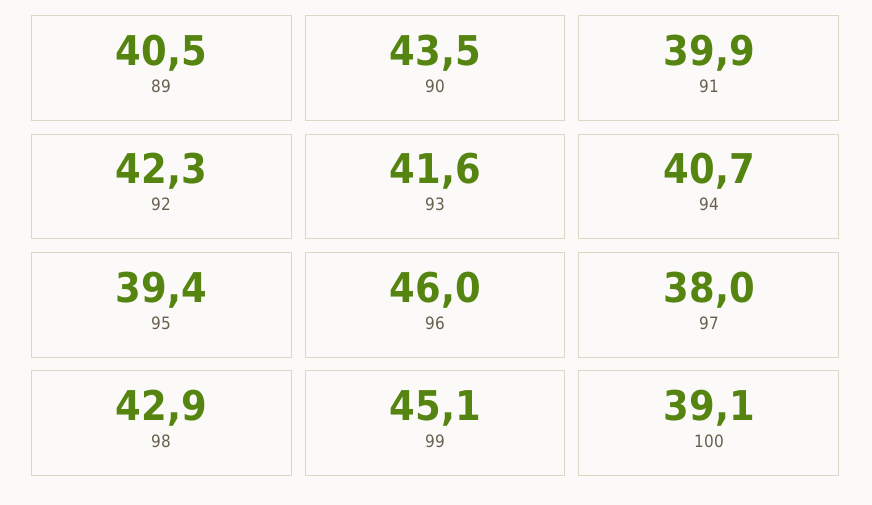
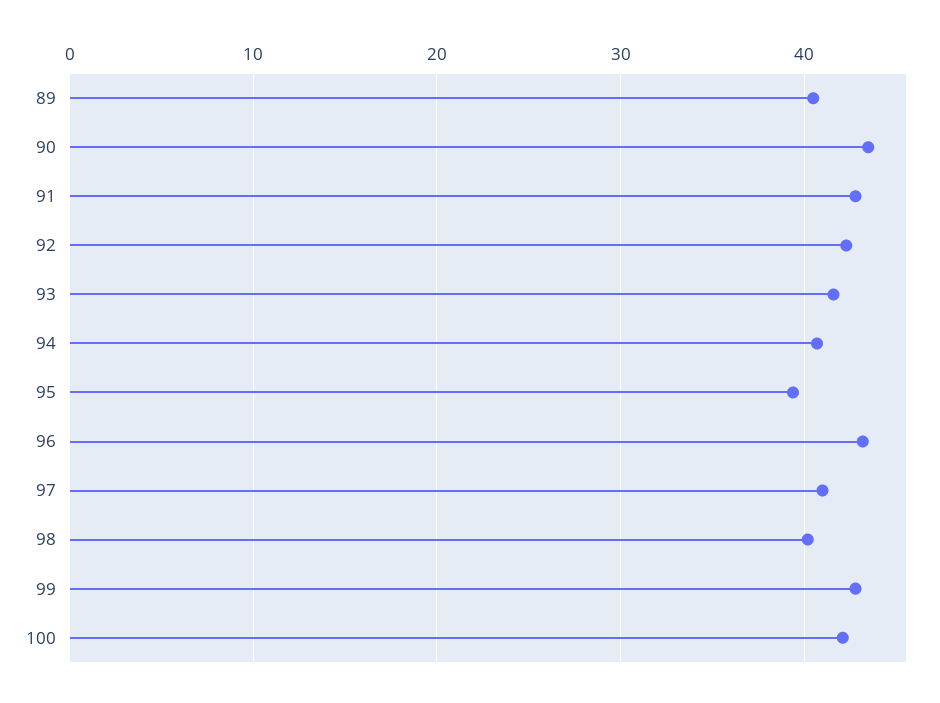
91: 39.9 -> 43
96: 46 -> 43
97: 38 -> 41
98: 42.9 -> 40
99: 45.1 -> 43
100: 39.1 -> 42

